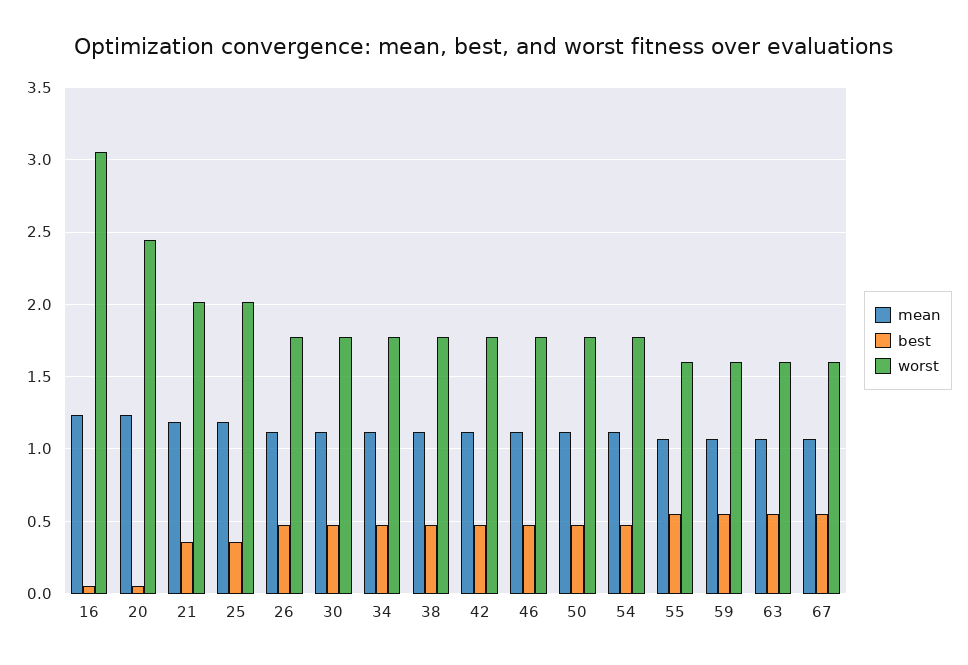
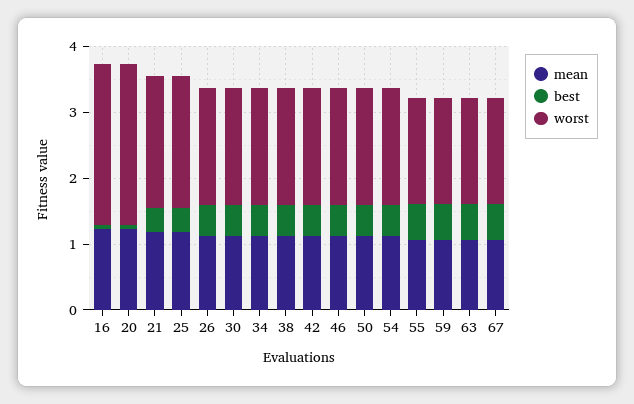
worst, 16: 3.05 -> 2.4

